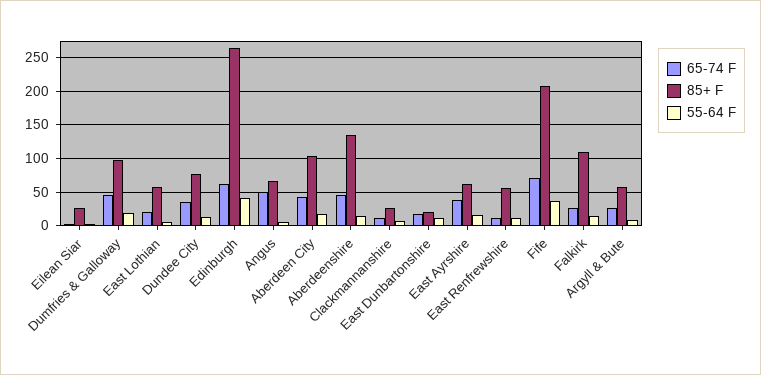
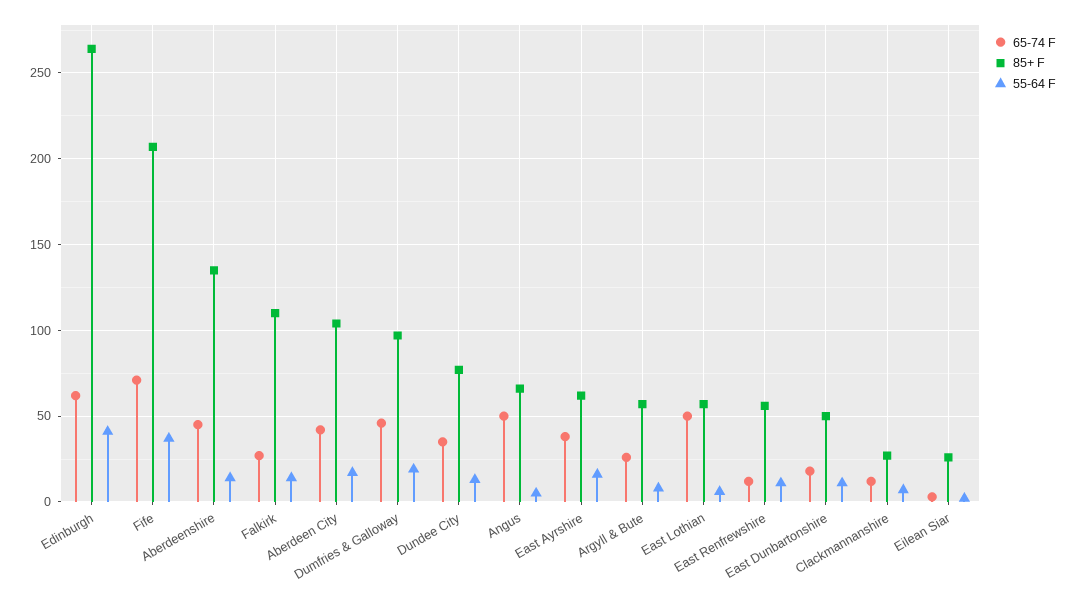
65-74 F, East Lothian: 20 -> 50
85+ F, East Dunbartonshire: 20 -> 50

